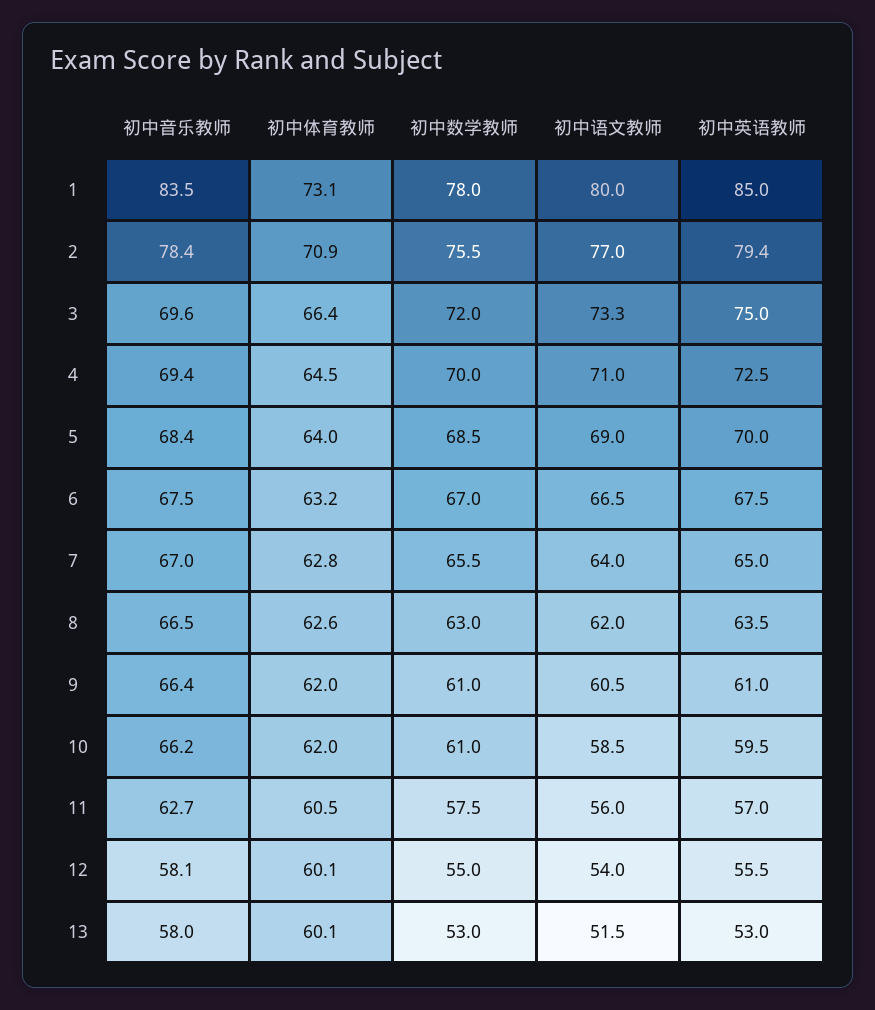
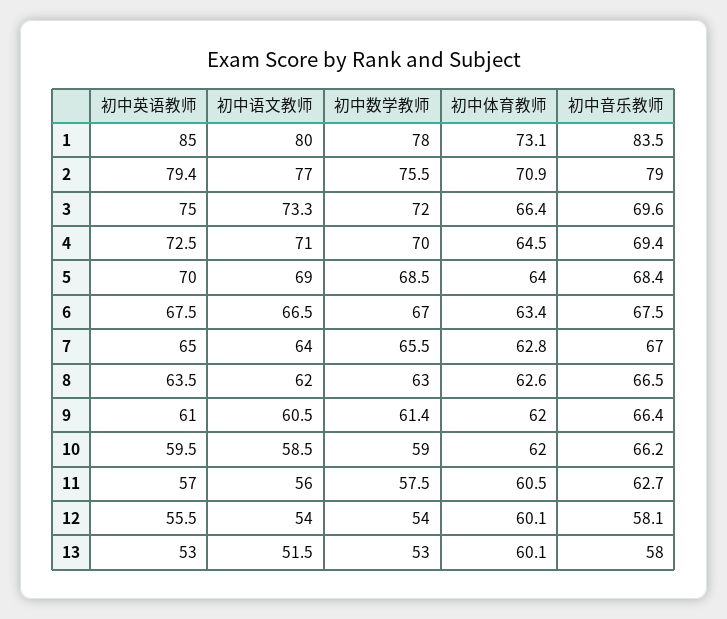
初中音乐教师, 2: 78.4 -> 79
初中体育教师, 6: 63.2 -> 63.4
初中数学教师, 9: 61 -> 61.4
初中数学教师, 10: 61 -> 59
初中数学教师, 12: 55 -> 54

